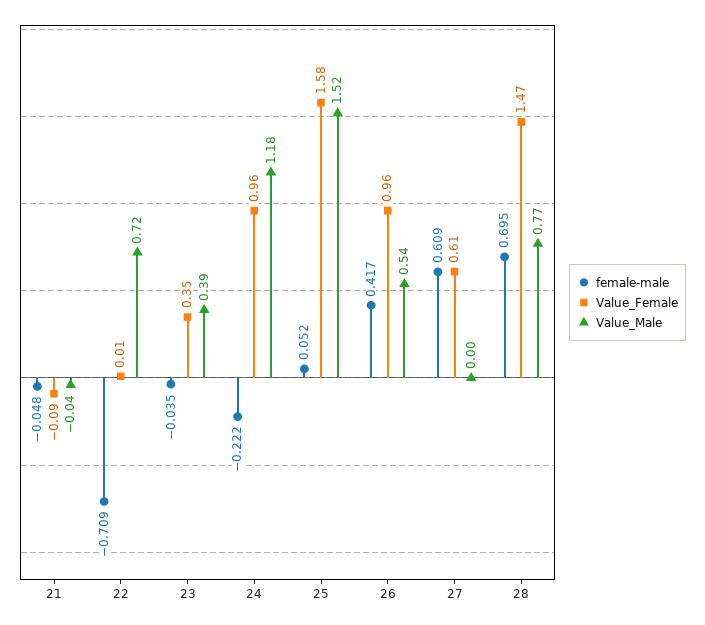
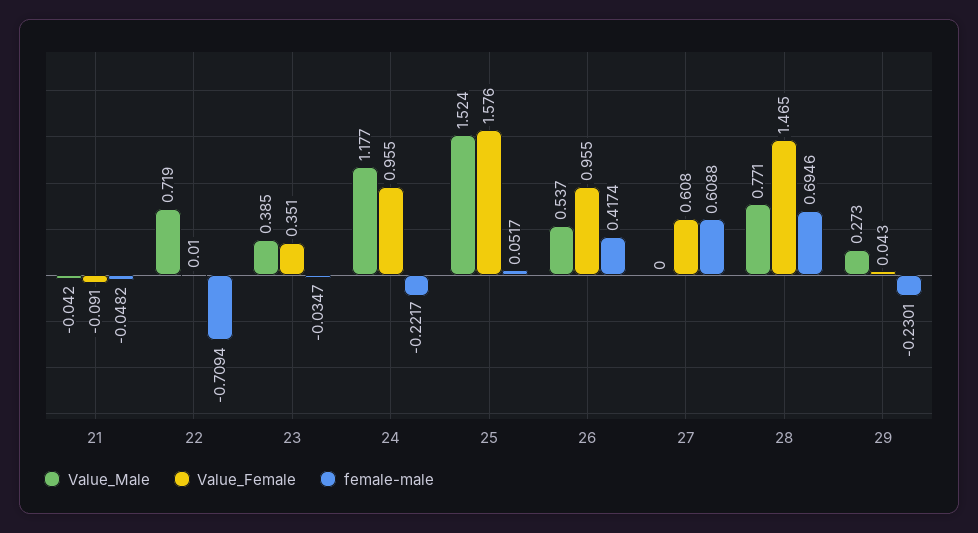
Value_Male, 29: none -> 0.273
Value_Female, 29: none -> 0.043
female-male, 29: none -> -0.2301

